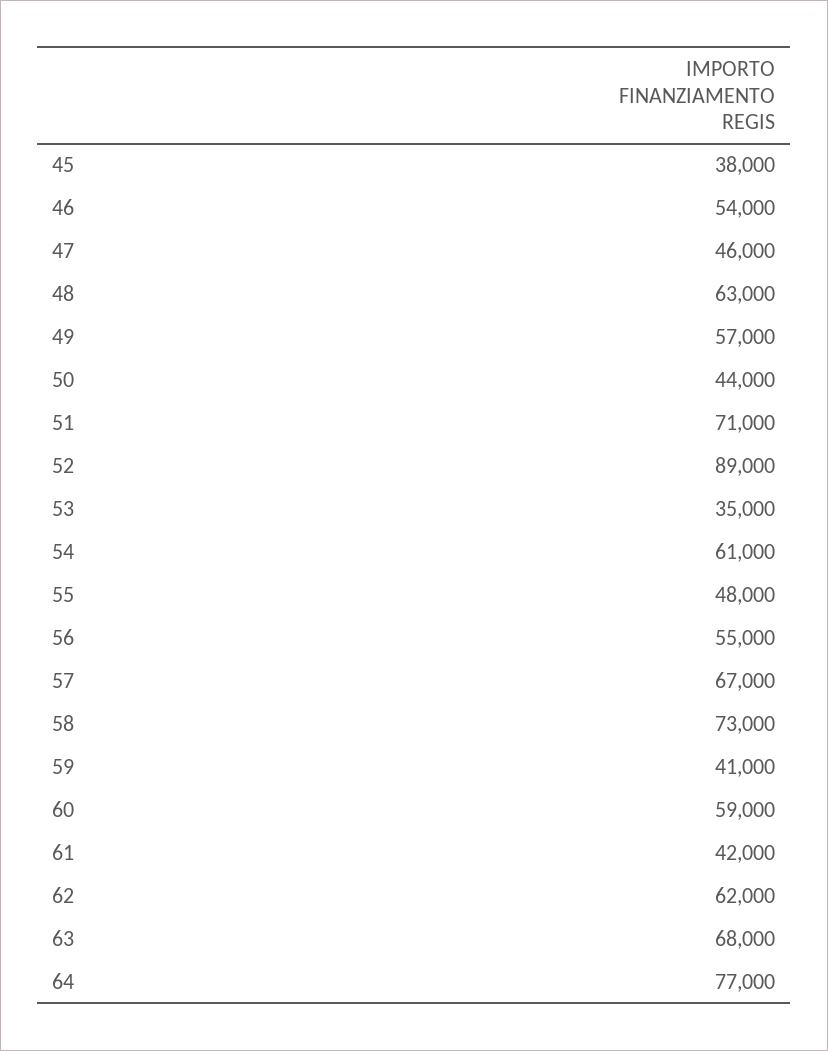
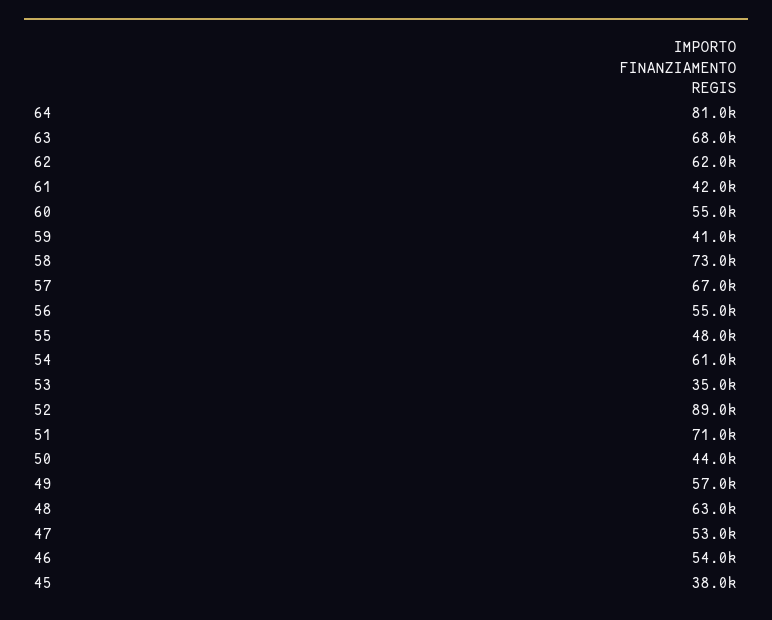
47: 46000 -> 53000
60: 59000 -> 55000
64: 77000 -> 81000

